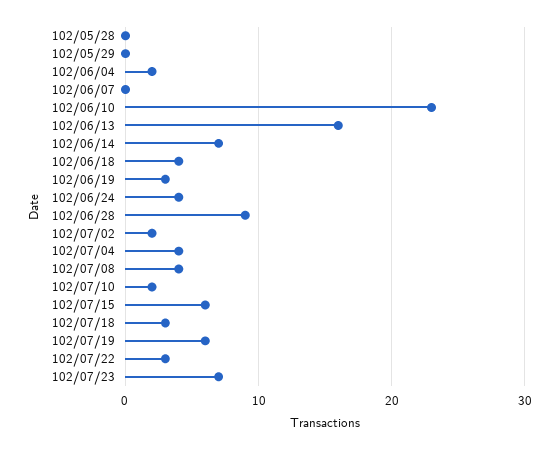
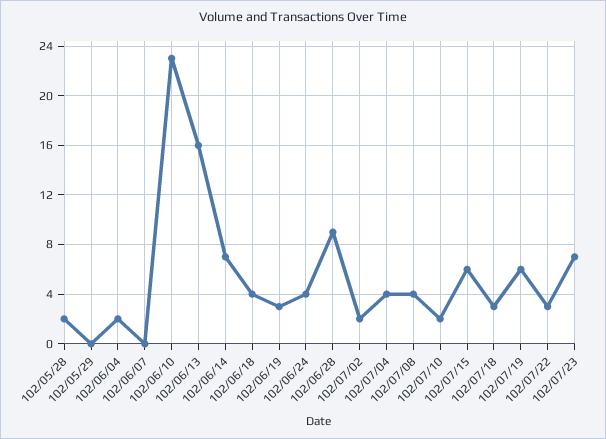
102/05/28: 0 -> 2

